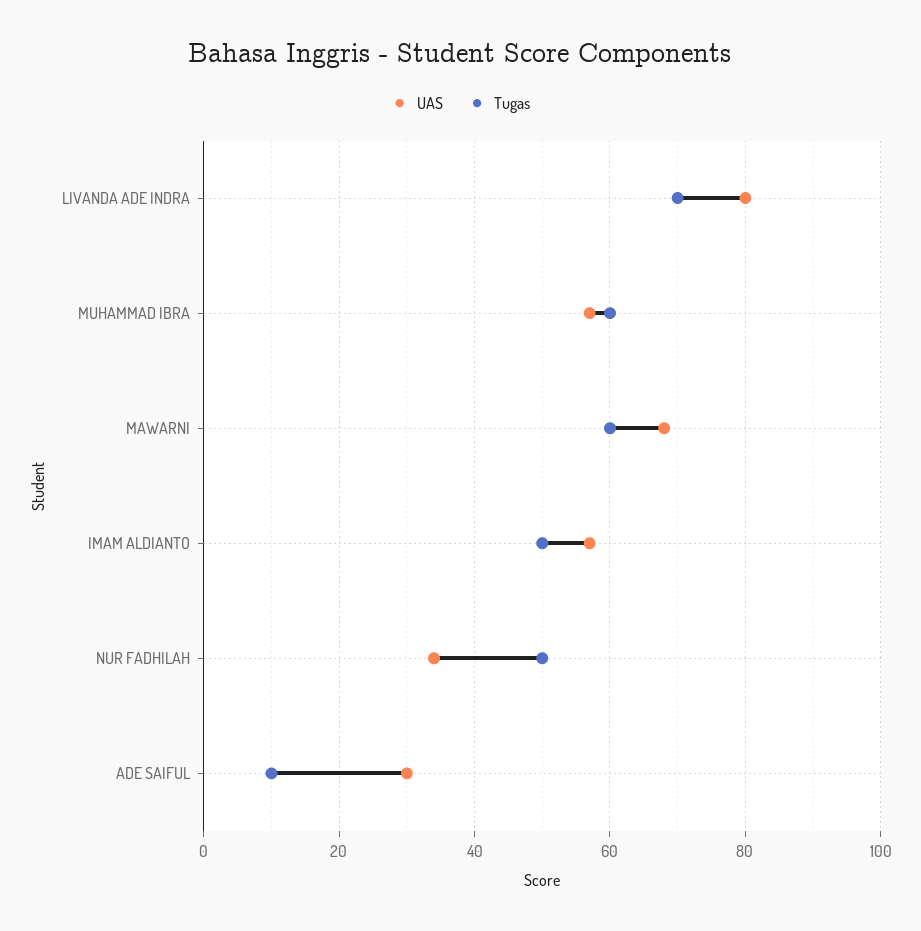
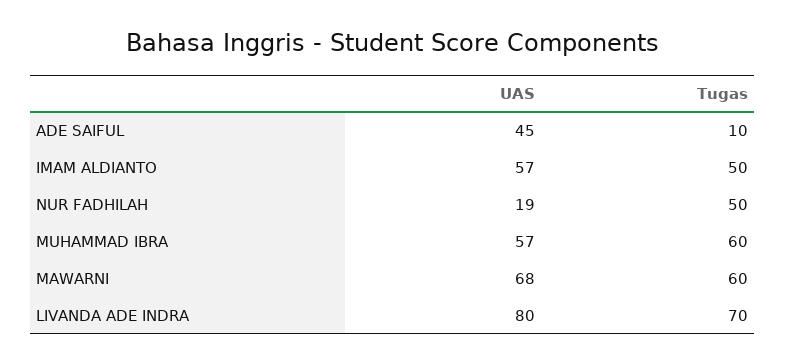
UAS, NUR FADHILAH: 35 -> 19
UAS, ADE SAIFUL: 30 -> 45

